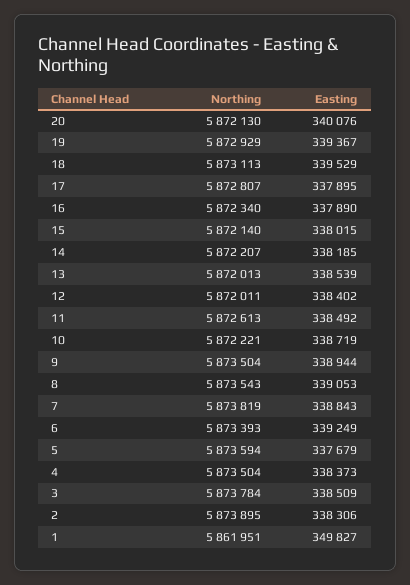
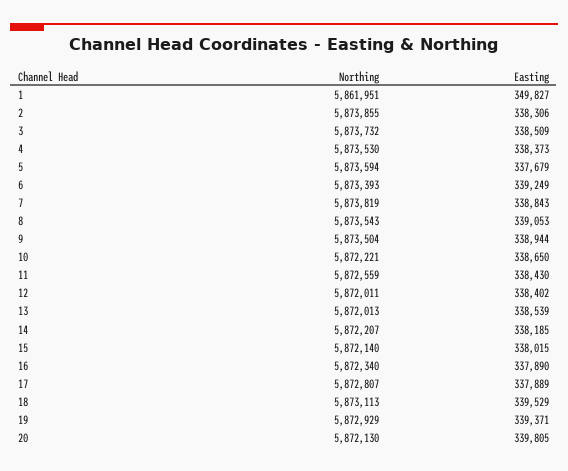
Easting, 20: 340076 -> 339805
Easting, 19: 339367 -> 339371
Easting, 17: 337895 -> 337889
Northing, 11: 5872613 -> 5872559
Easting, 11: 338492 -> 338430
Easting, 10: 338719 -> 338650
Northing, 4: 5873504 -> 5873530
Northing, 3: 5873784 -> 5873732
Northing, 2: 5873895 -> 5873855

